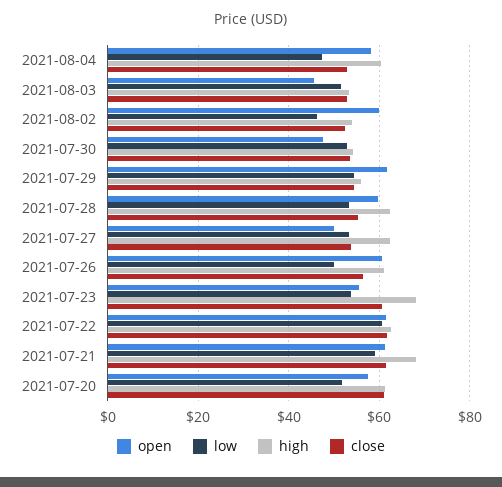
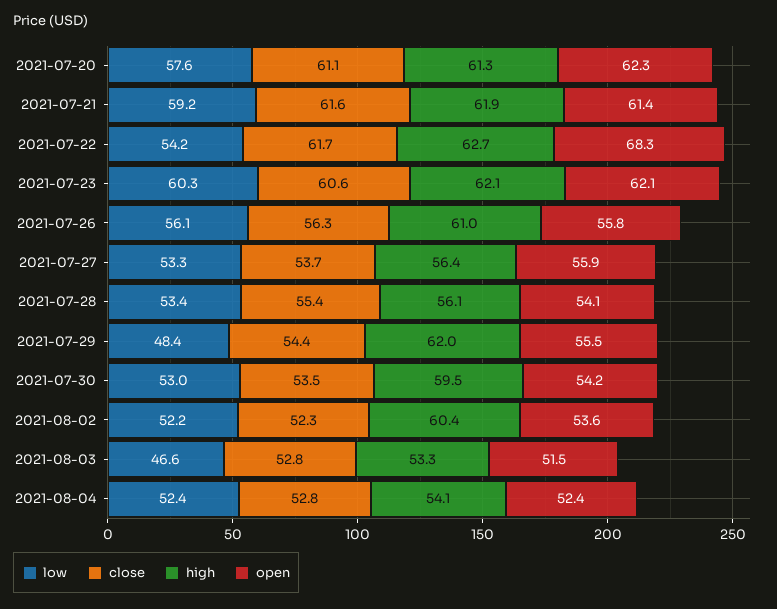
open, 2021-08-04: 58 -> 52.4
low, 2021-08-04: 48 -> 52.4
high, 2021-08-04: 60 -> 54.1
open, 2021-08-03: 46 -> 51.5
low, 2021-08-03: 52 -> 46.6
open, 2021-08-02: 60 -> 53.6
low, 2021-08-02: 46 -> 52.2
high, 2021-08-02: 54 -> 60.4
open, 2021-07-30: 48 -> 54.2
high, 2021-07-30: 54 -> 59.5
open, 2021-07-29: 62 -> 55.5
low, 2021-07-29: 54 -> 48.4
high, 2021-07-29: 56 -> 62
open, 2021-07-28: 60 -> 54.1
high, 2021-07-28: 62 -> 56.1
open, 2021-07-27: 50 -> 55.9
high, 2021-07-27: 62 -> 56.4
open, 2021-07-26: 60 -> 55.8
low, 2021-07-26: 50 -> 56.1
open, 2021-07-23: 56 -> 62.1
low, 2021-07-23: 54 -> 60.3
high, 2021-07-23: 68 -> 62.1
open, 2021-07-22: 62 -> 68.3
low, 2021-07-22: 60 -> 54.2
high, 2021-07-21: 68 -> 61.9
open, 2021-07-20: 58 -> 62.3
low, 2021-07-20: 52 -> 57.6

